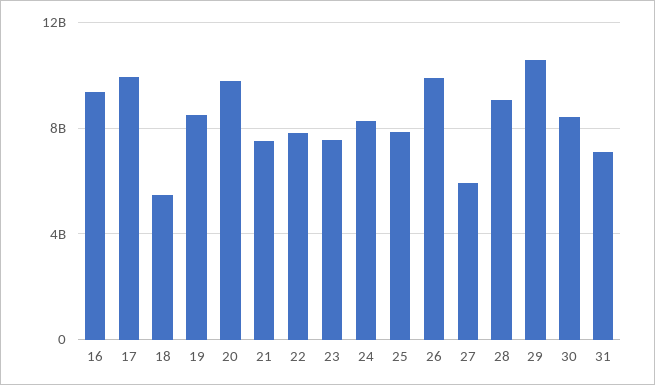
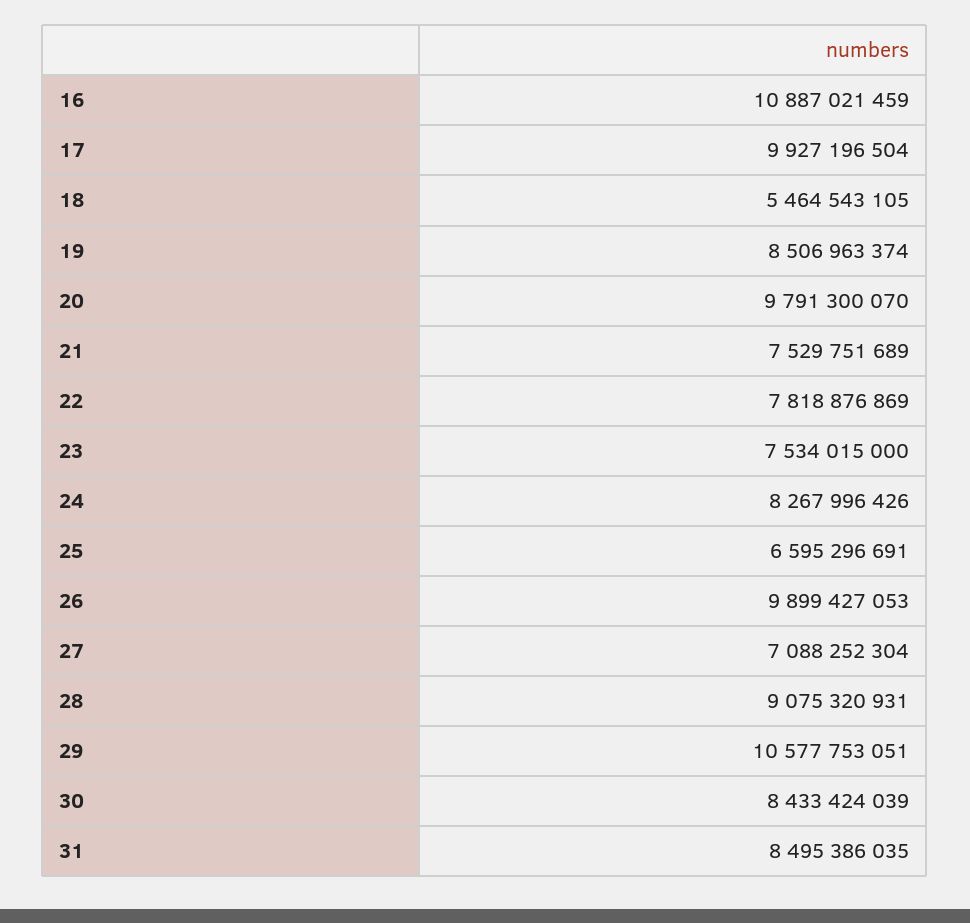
16: 9500000000 -> 10887021459
25: 8000000000 -> 6595296691
27: 6000000000 -> 7088252304
31: 7000000000 -> 8495386035

